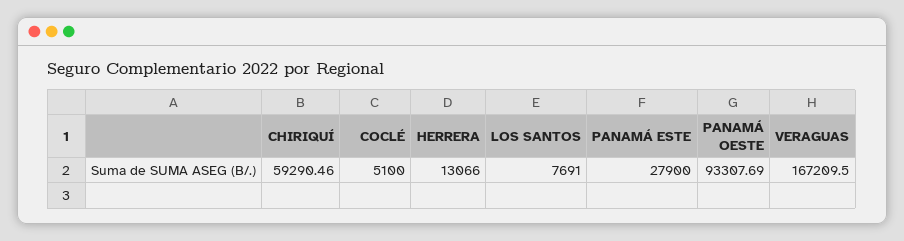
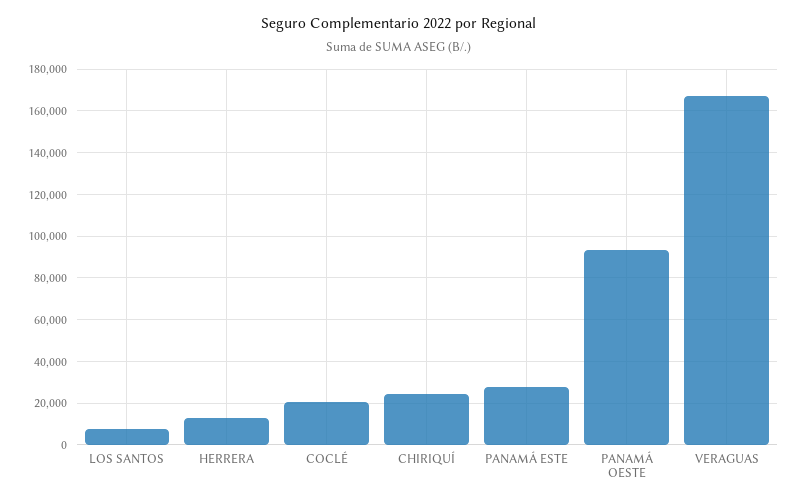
CHIRIQUÍ: 59290.46 -> 25000
COCLÉ: 5100 -> 20000

